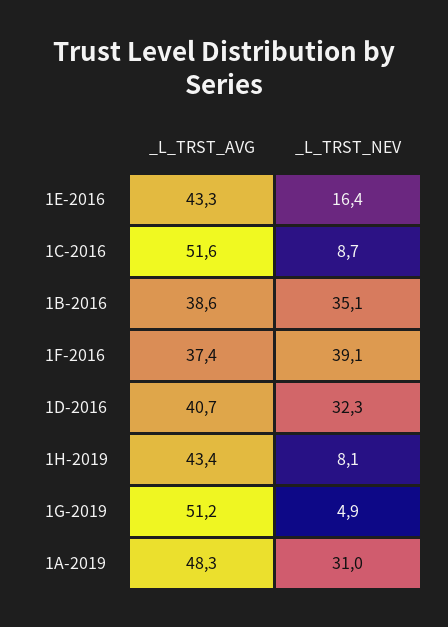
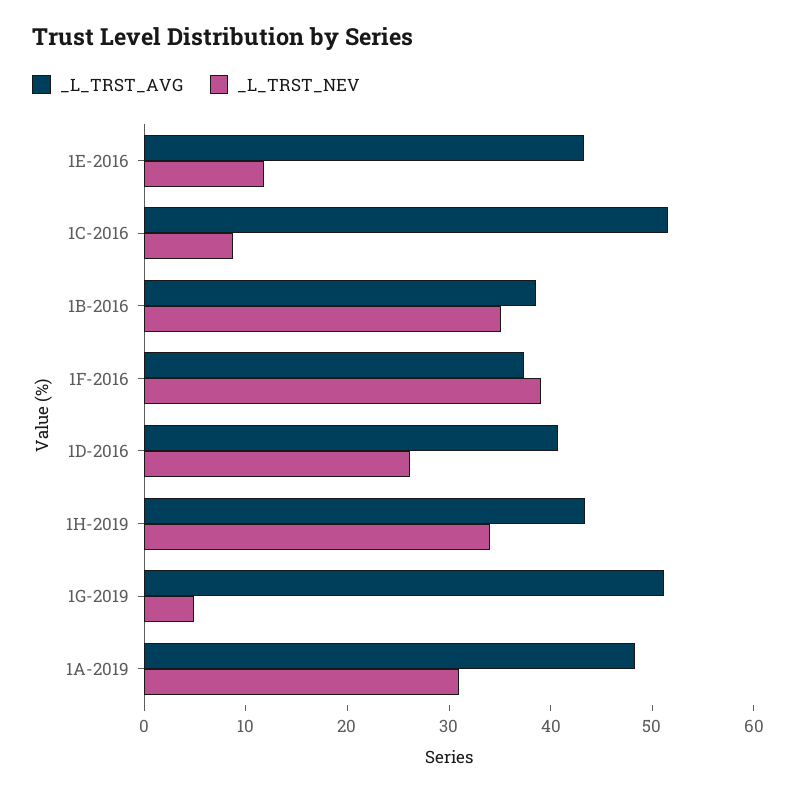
_L_TRST_NEV, 1E-2016: 16.4 -> 12
_L_TRST_NEV, 1D-2016: 32.3 -> 26
_L_TRST_NEV, 1H-2019: 8.1 -> 34

